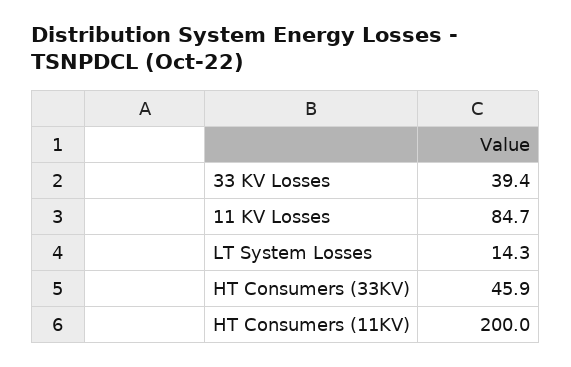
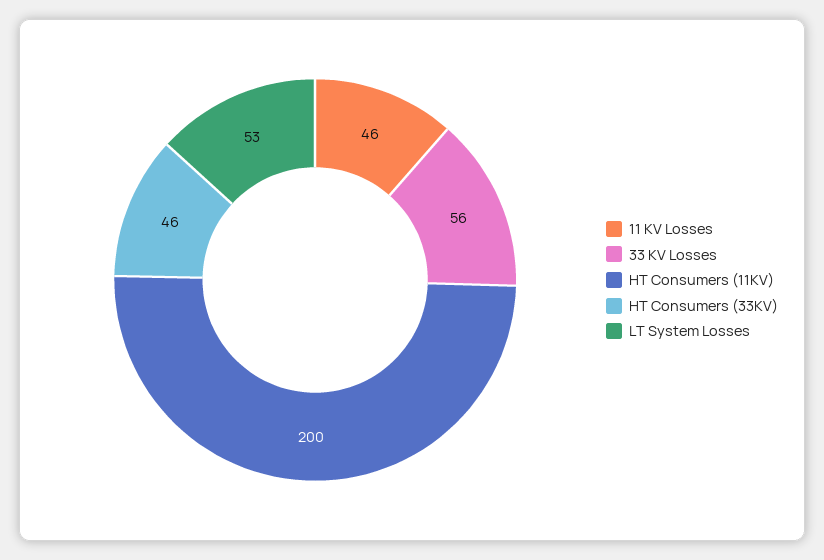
33 KV Losses: 39.4 -> 56
11 KV Losses: 84.7 -> 46
LT System Losses: 14.3 -> 53

